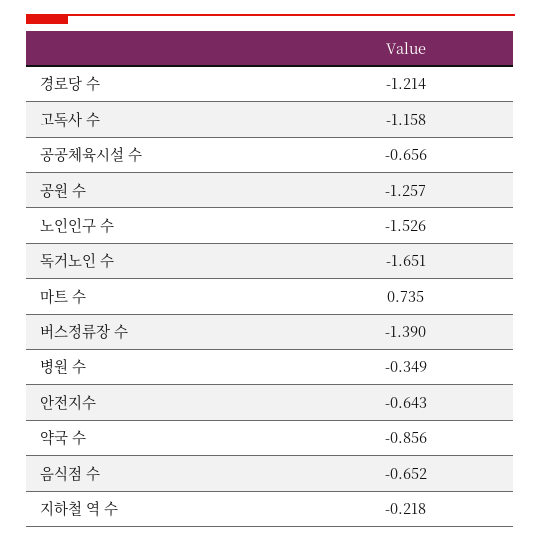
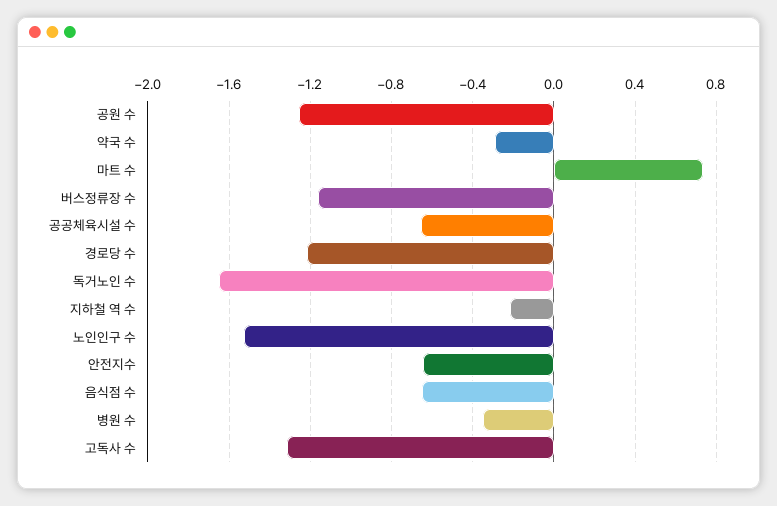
고독사 수: -1.158 -> -1.3
버스정류장 수: -1.39 -> -1.15
약국 수: -0.856 -> -0.3

